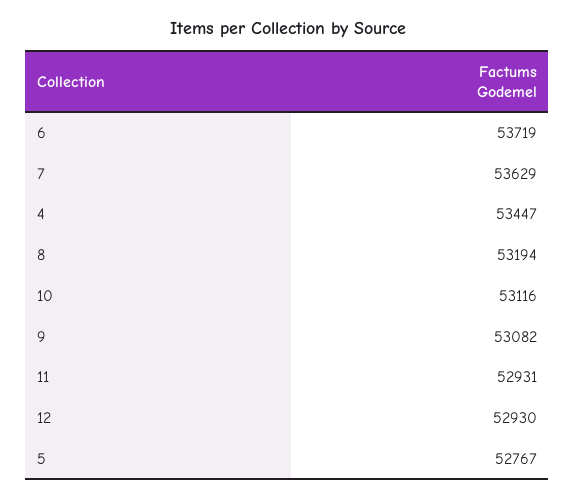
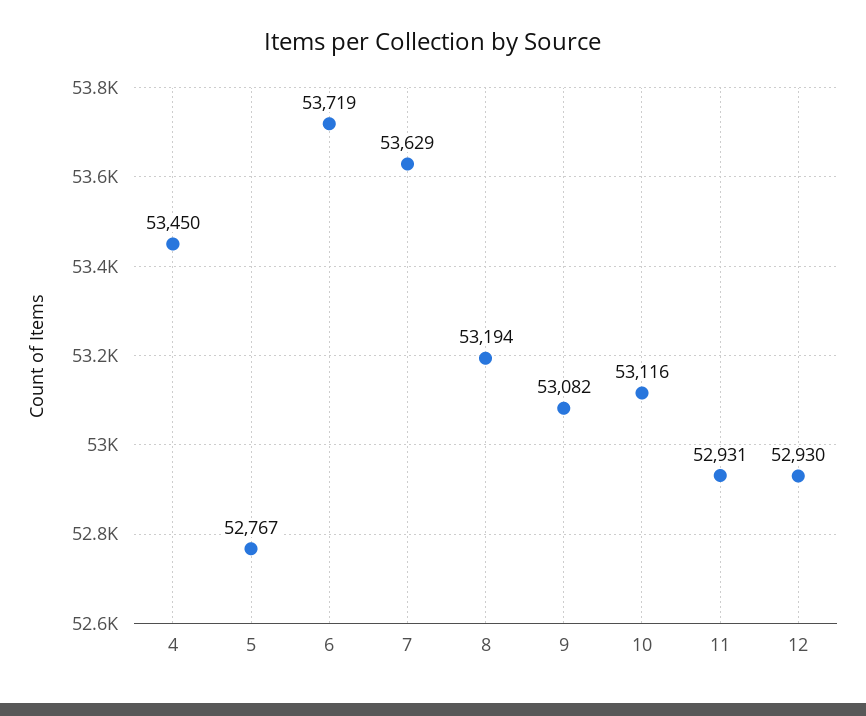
4: 53447 -> 53450

